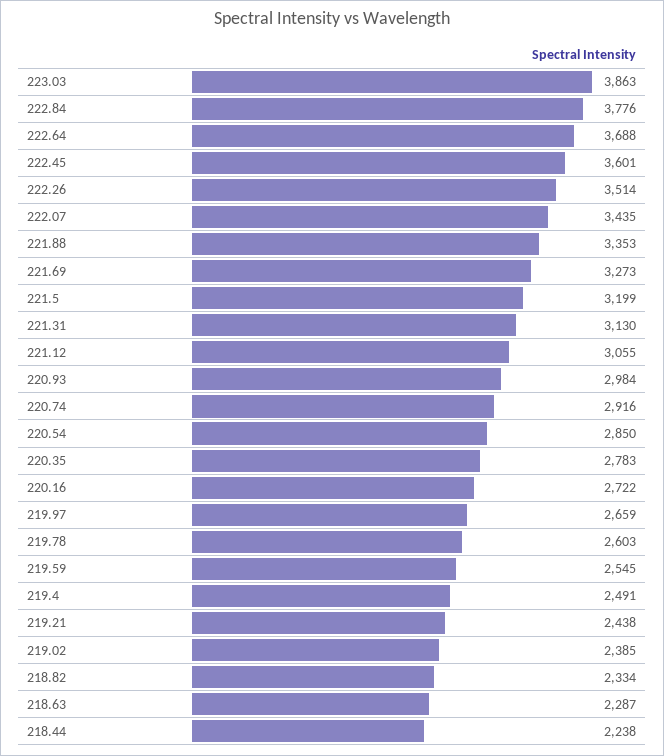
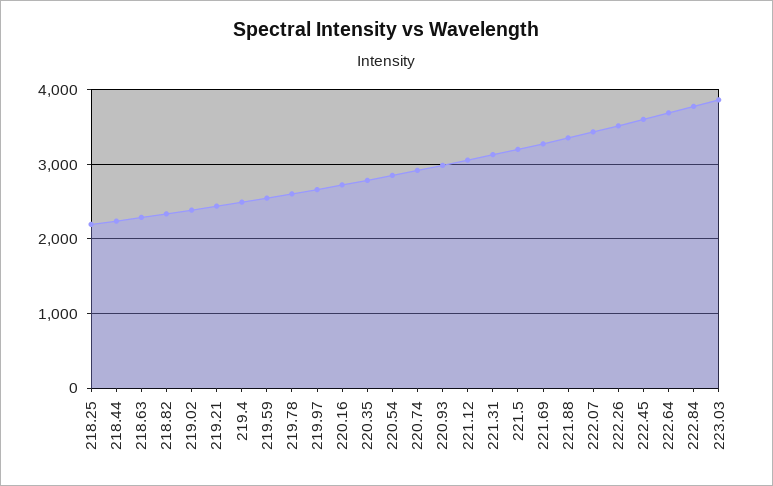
218.25: none -> 2200

